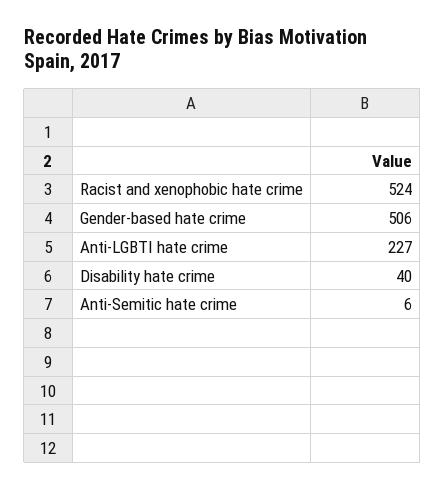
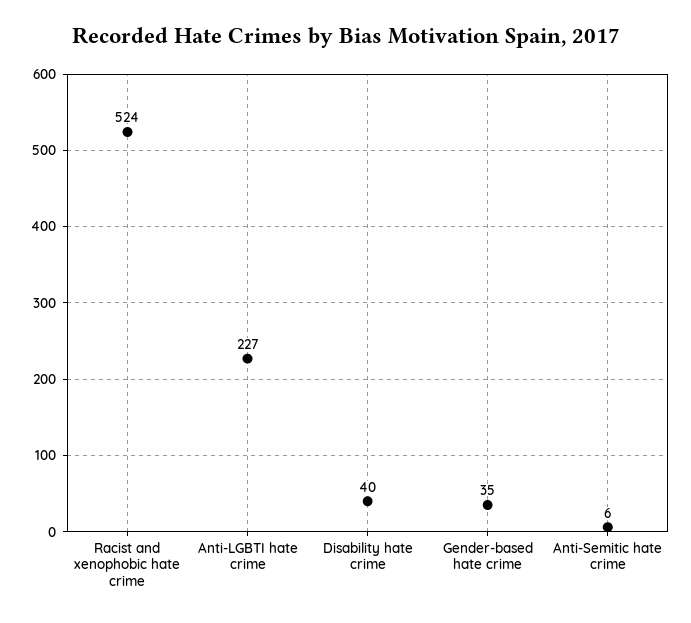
Gender-based hate crime: 506 -> 35

